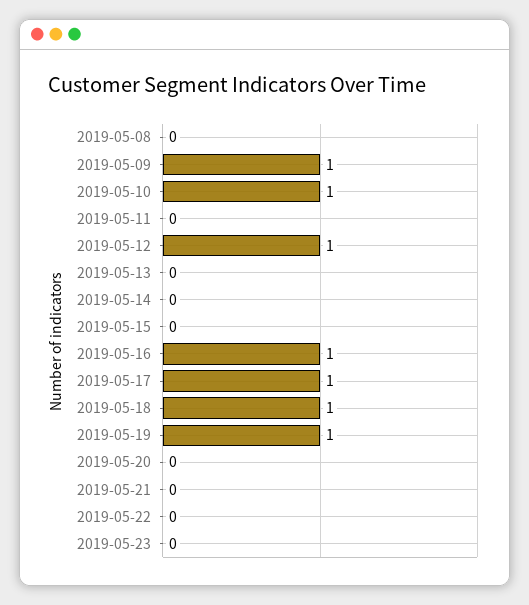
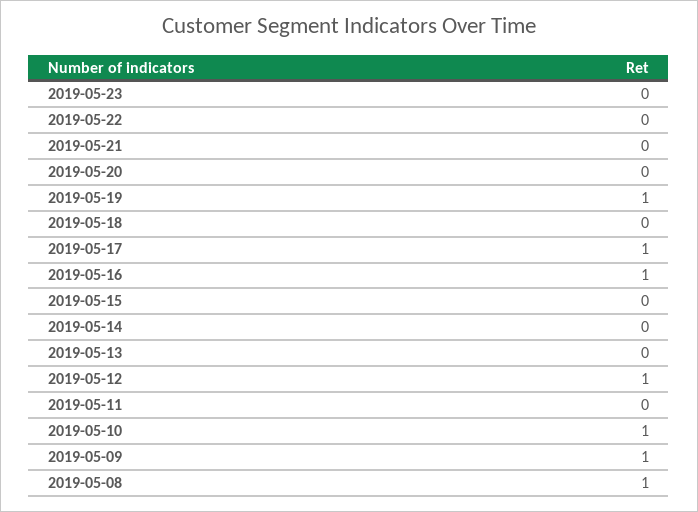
2019-05-08: 0 -> 1
2019-05-18: 1 -> 0

